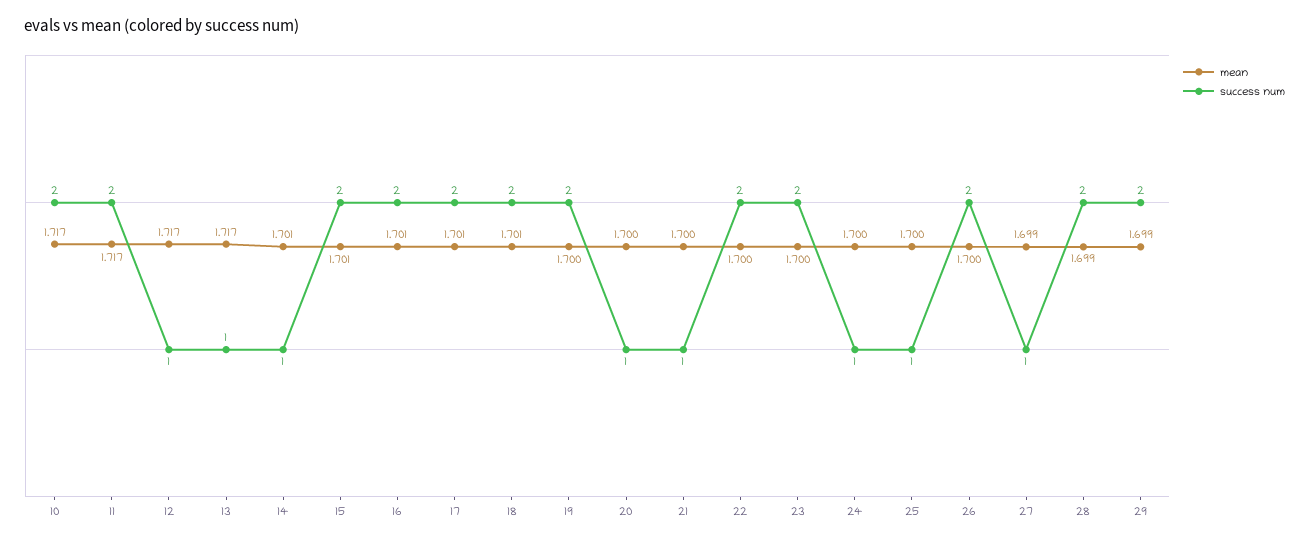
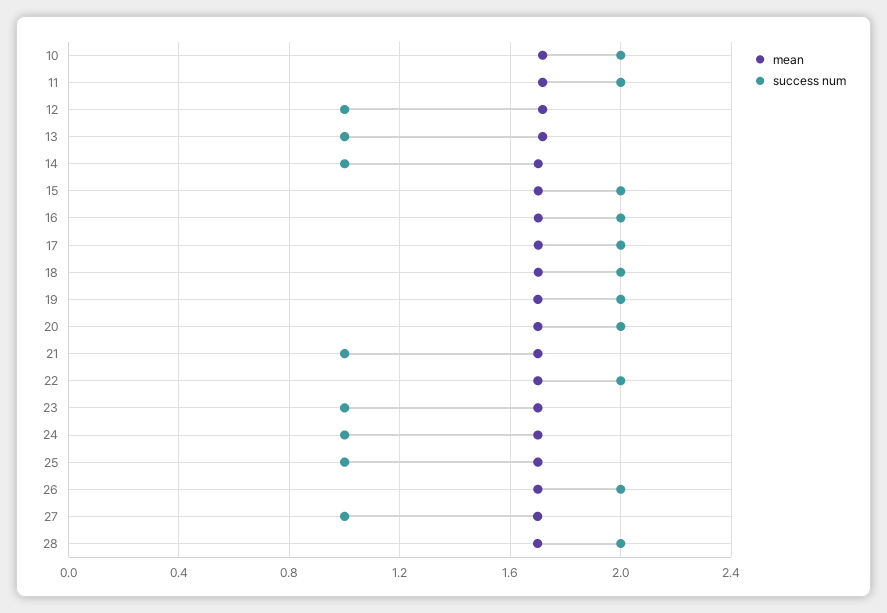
success num, 20: 1 -> 2
success num, 23: 2 -> 1
mean, 29: 1.699 -> none
success num, 29: 2 -> none

